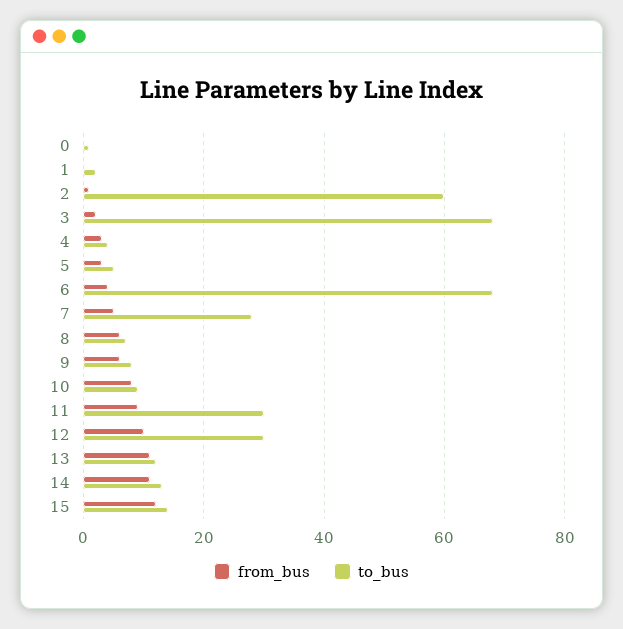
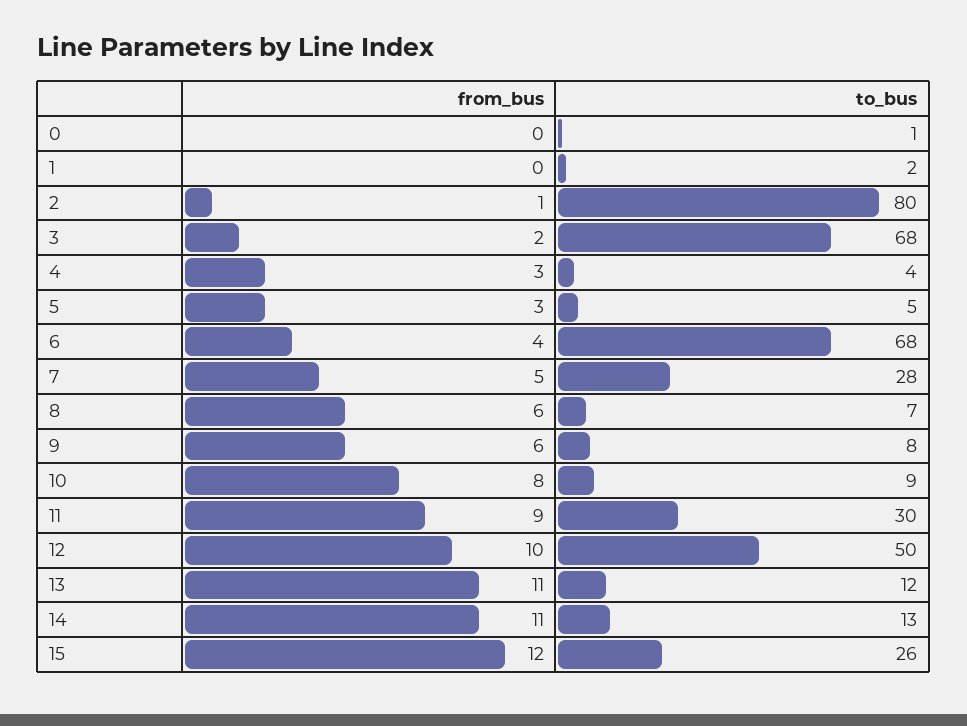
to_bus, 2: 60 -> 80
to_bus, 12: 30 -> 50
to_bus, 15: 15 -> 26

